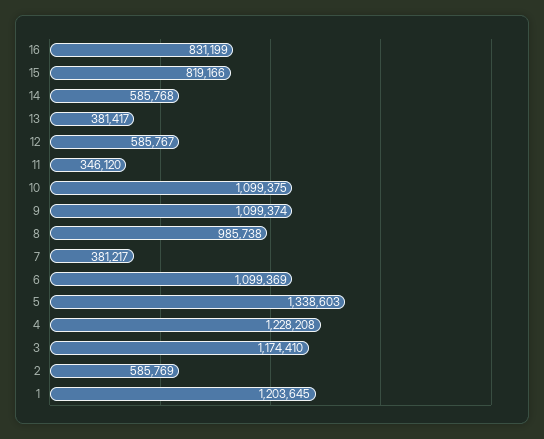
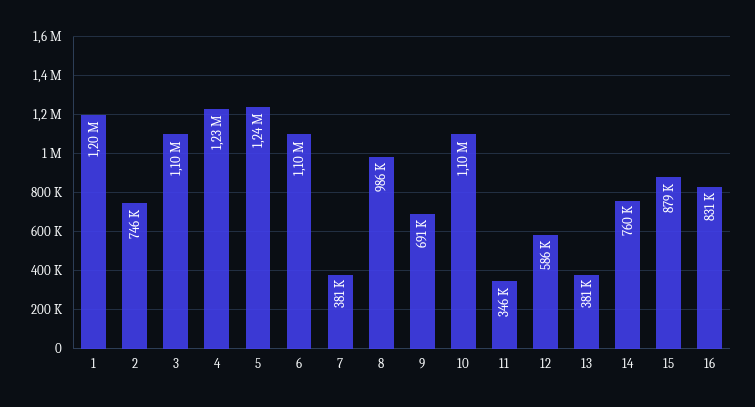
15: 819166 -> 879000
14: 585768 -> 760000
9: 1099374 -> 691000
5: 1338603 -> 1240000
3: 1174410 -> 1100000
2: 585769 -> 746000

